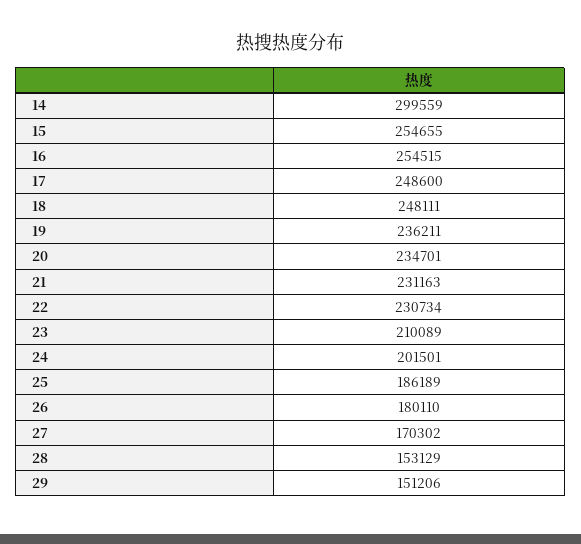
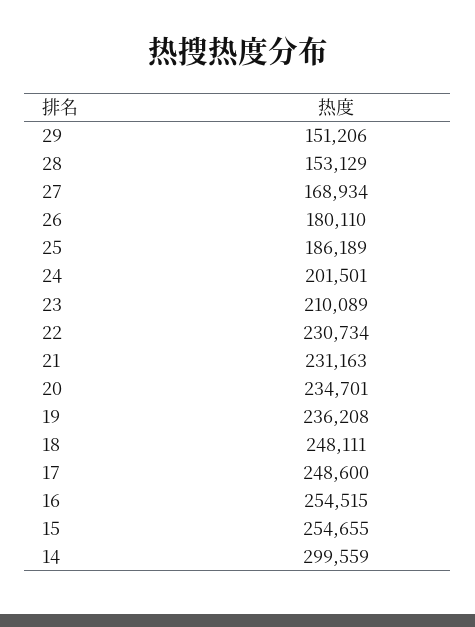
19: 236211 -> 236208
27: 170302 -> 168934

